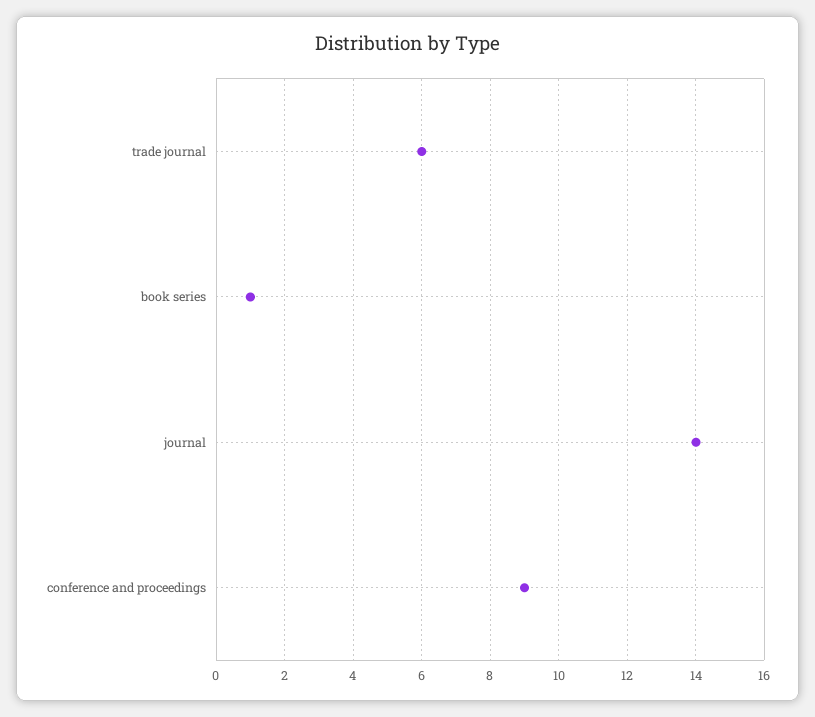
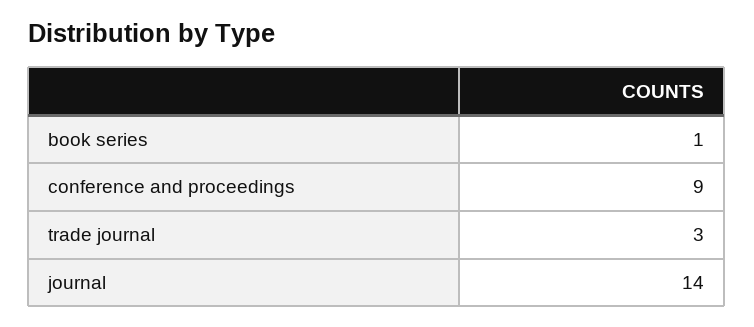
trade journal: 6 -> 3

